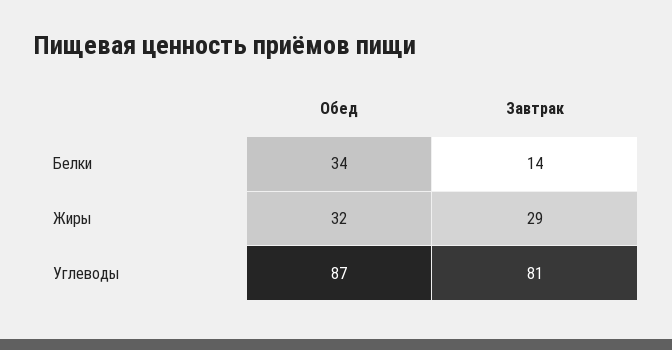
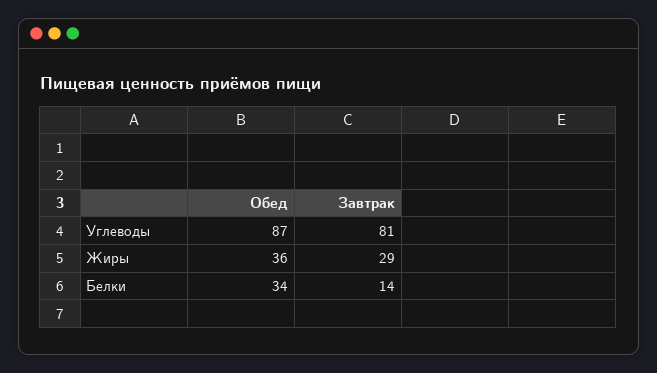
Обед, Жиры: 32 -> 36

